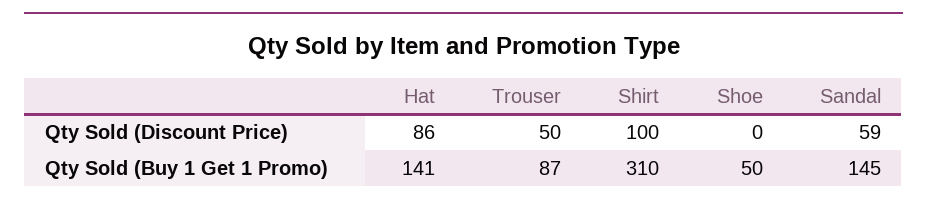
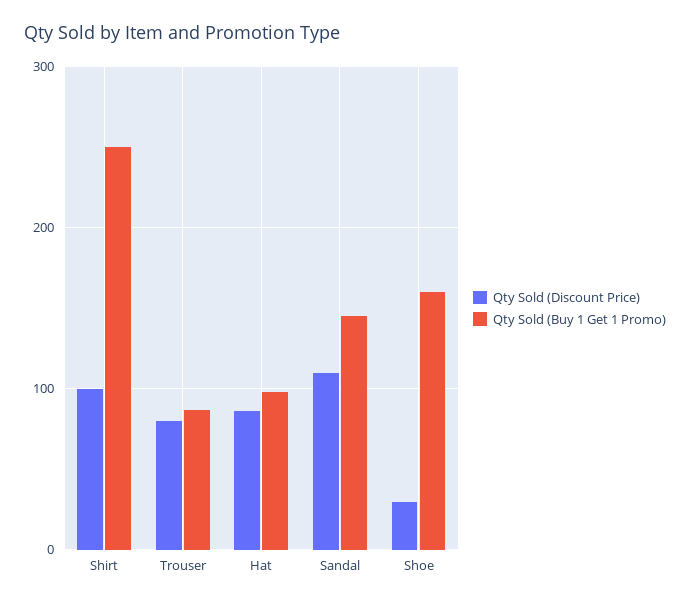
Qty Sold (Discount Price), Trouser: 50 -> 80
Qty Sold (Discount Price), Shoe: 0 -> 30
Qty Sold (Discount Price), Sandal: 59 -> 110
Qty Sold (Buy 1 Get 1 Promo), Hat: 141 -> 100
Qty Sold (Buy 1 Get 1 Promo), Shirt: 310 -> 250
Qty Sold (Buy 1 Get 1 Promo), Shoe: 50 -> 160

